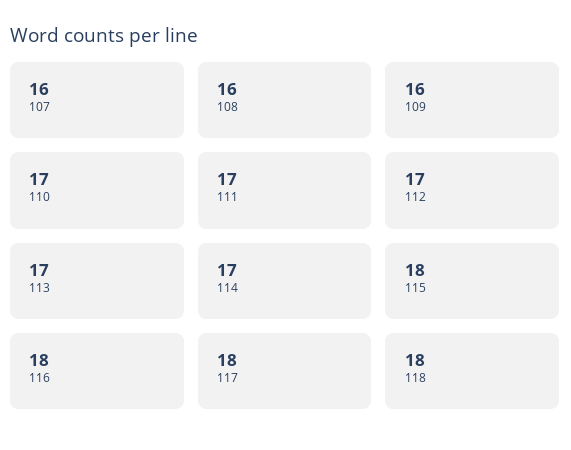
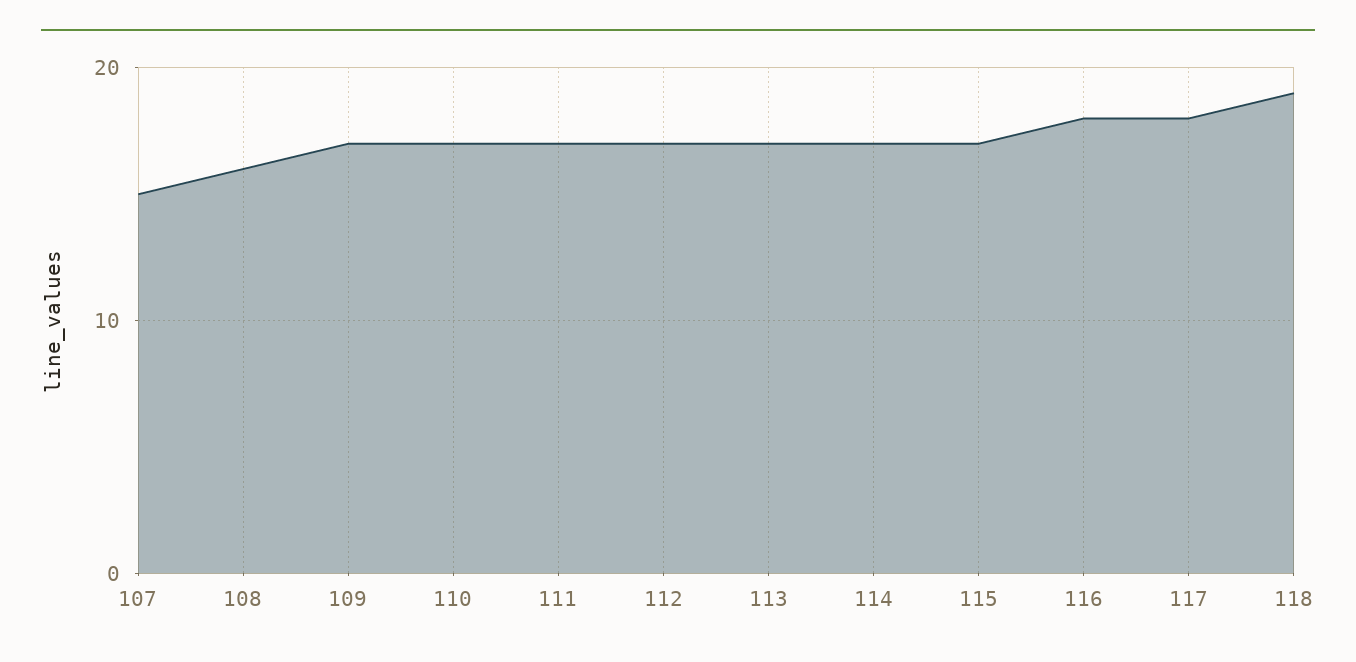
107: 16 -> 15
109: 16 -> 17
115: 18 -> 17
118: 18 -> 19

